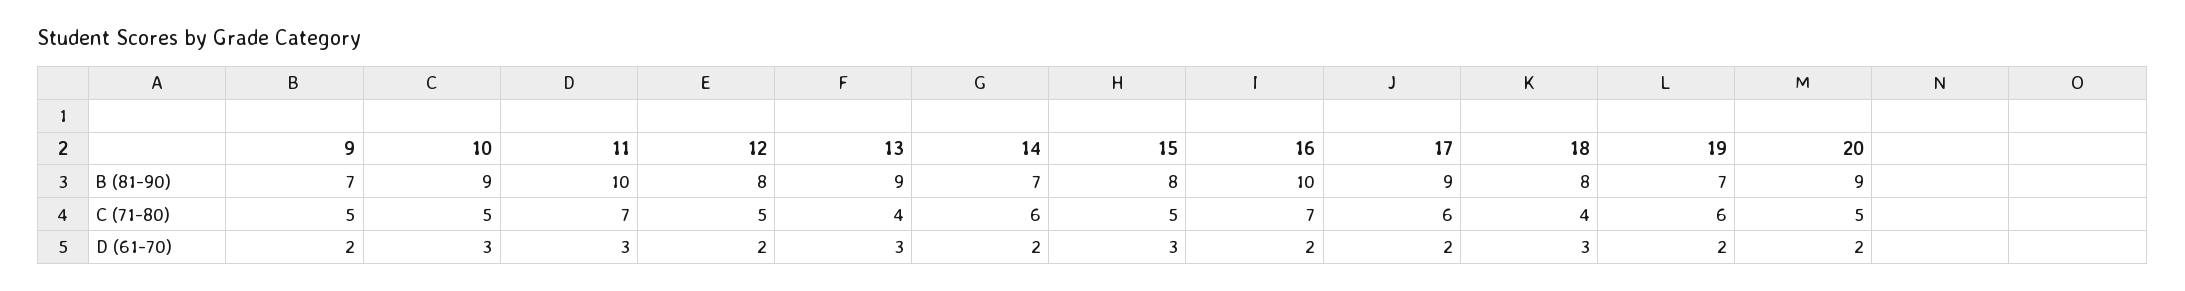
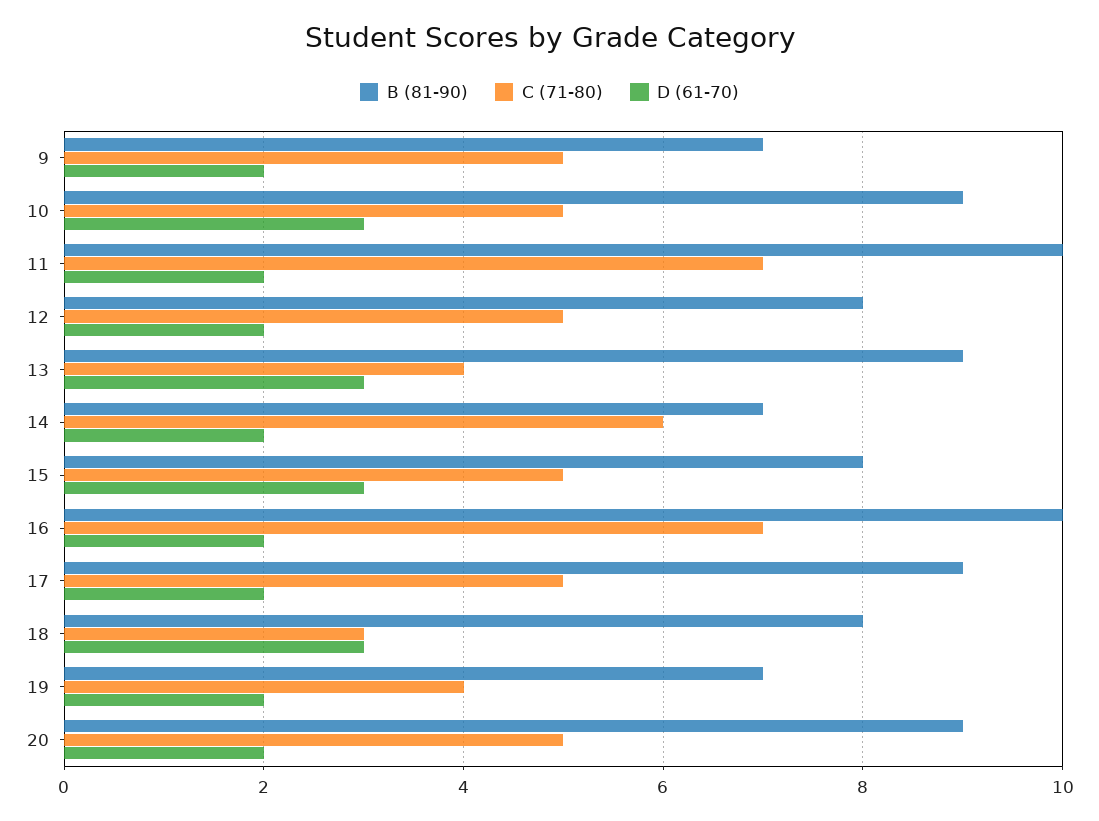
C (71-80), 17: 6 -> 5
C (71-80), 18: 4 -> 3
C (71-80), 19: 6 -> 4
D (61-70), 11: 3 -> 2

